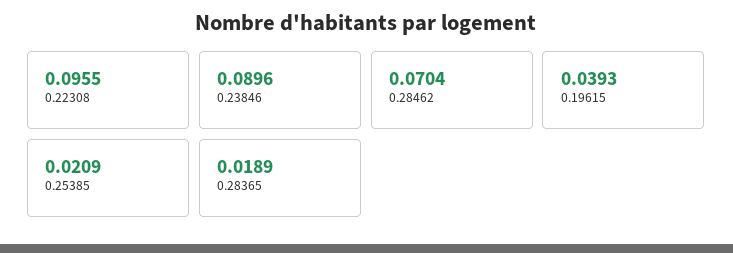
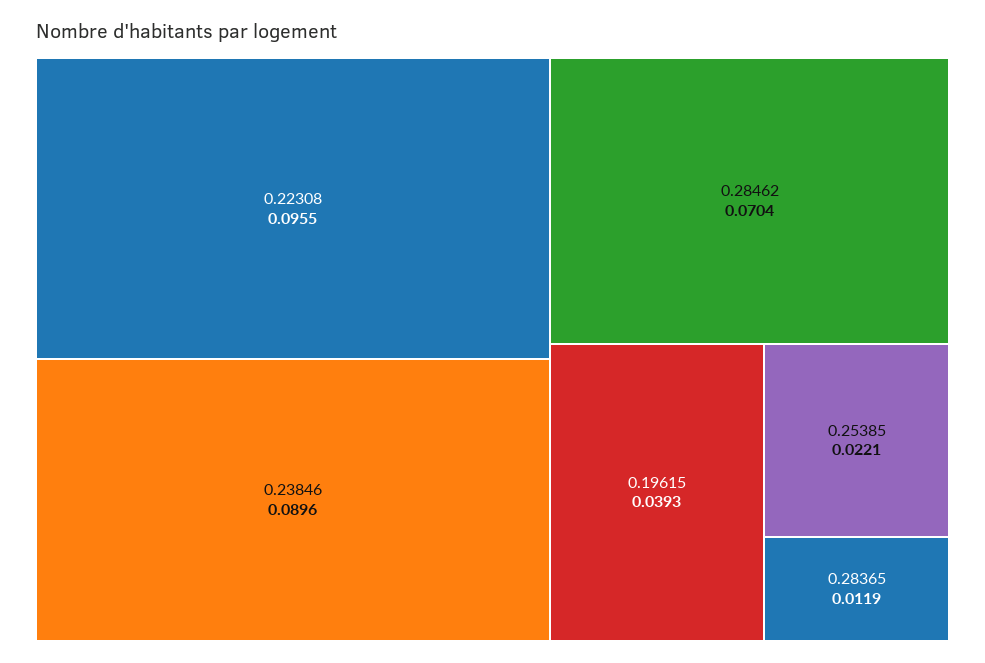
0.25385: 0.0209 -> 0.0221
0.28365: 0.0189 -> 0.0119

